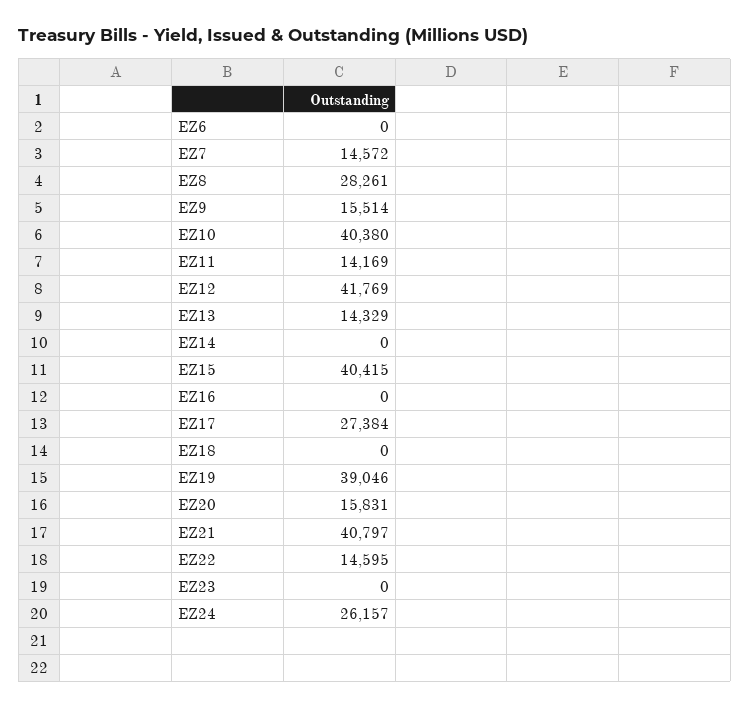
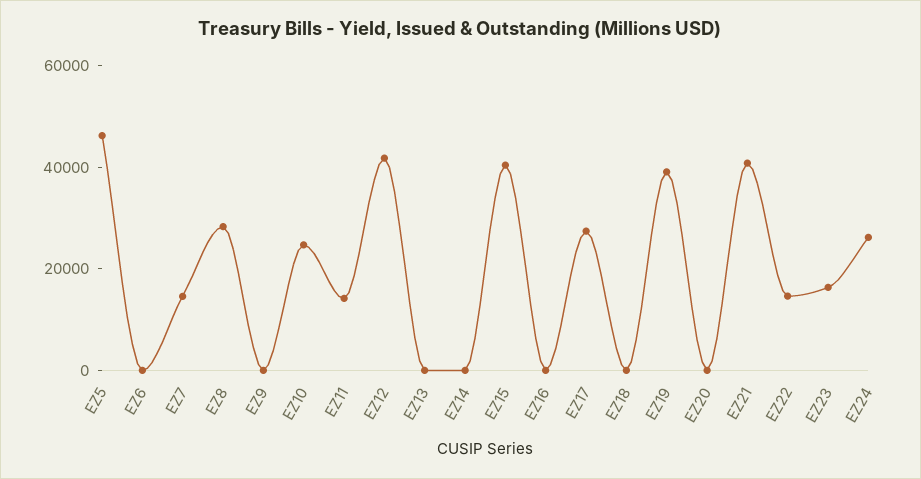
EZ9: 15514 -> 0
EZ10: 40380 -> 25000
EZ13: 14329 -> 0
EZ20: 15831 -> 0
EZ23: 0 -> 15000
EZ5: none -> 45000

